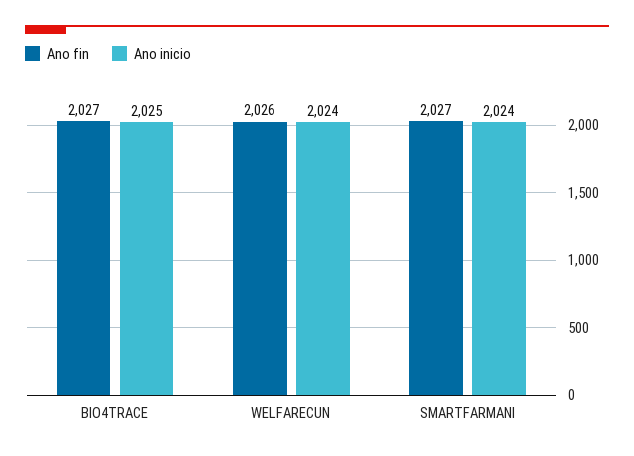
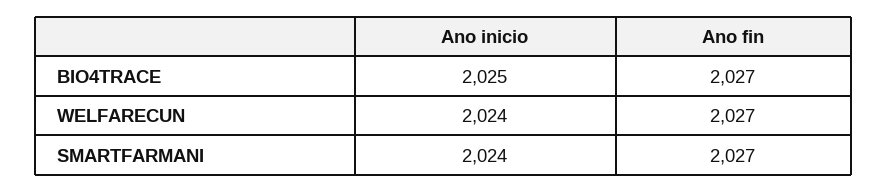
Ano fin, WELFARECUN: 2026 -> 2027

